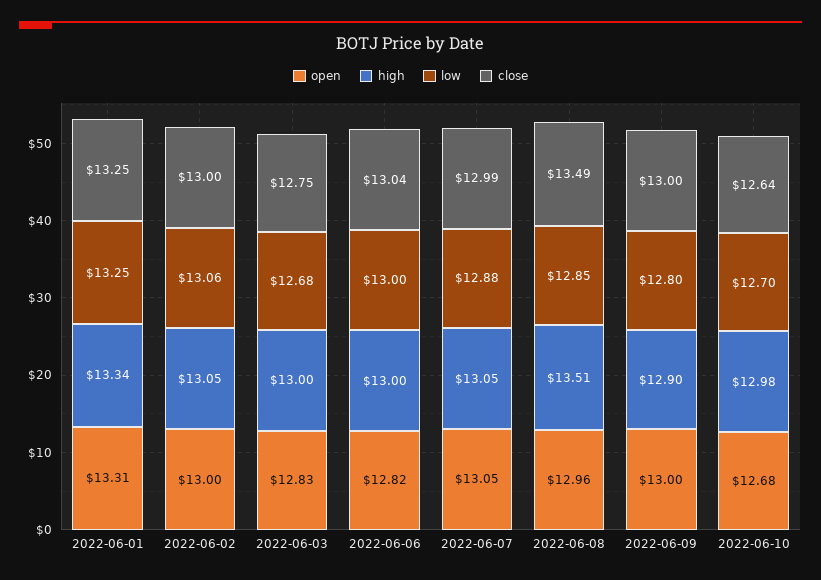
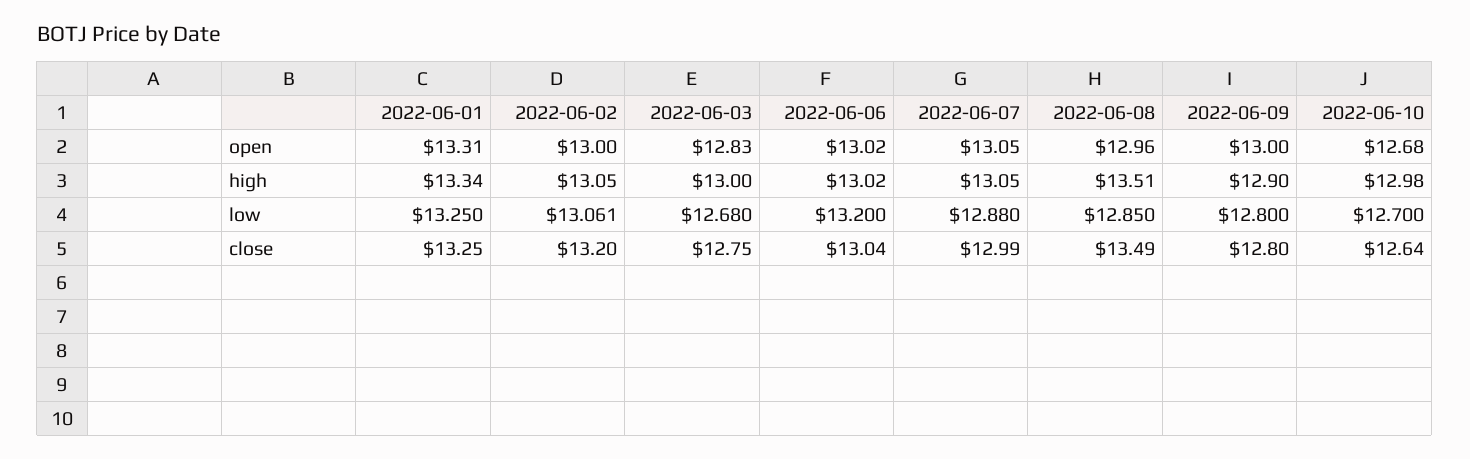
close, 2022-06-02: 13 -> 13.2
open, 2022-06-06: 12.82 -> 13.02
high, 2022-06-06: 13 -> 13.02
low, 2022-06-06: 13 -> 13.2
close, 2022-06-09: 13 -> 12.8

